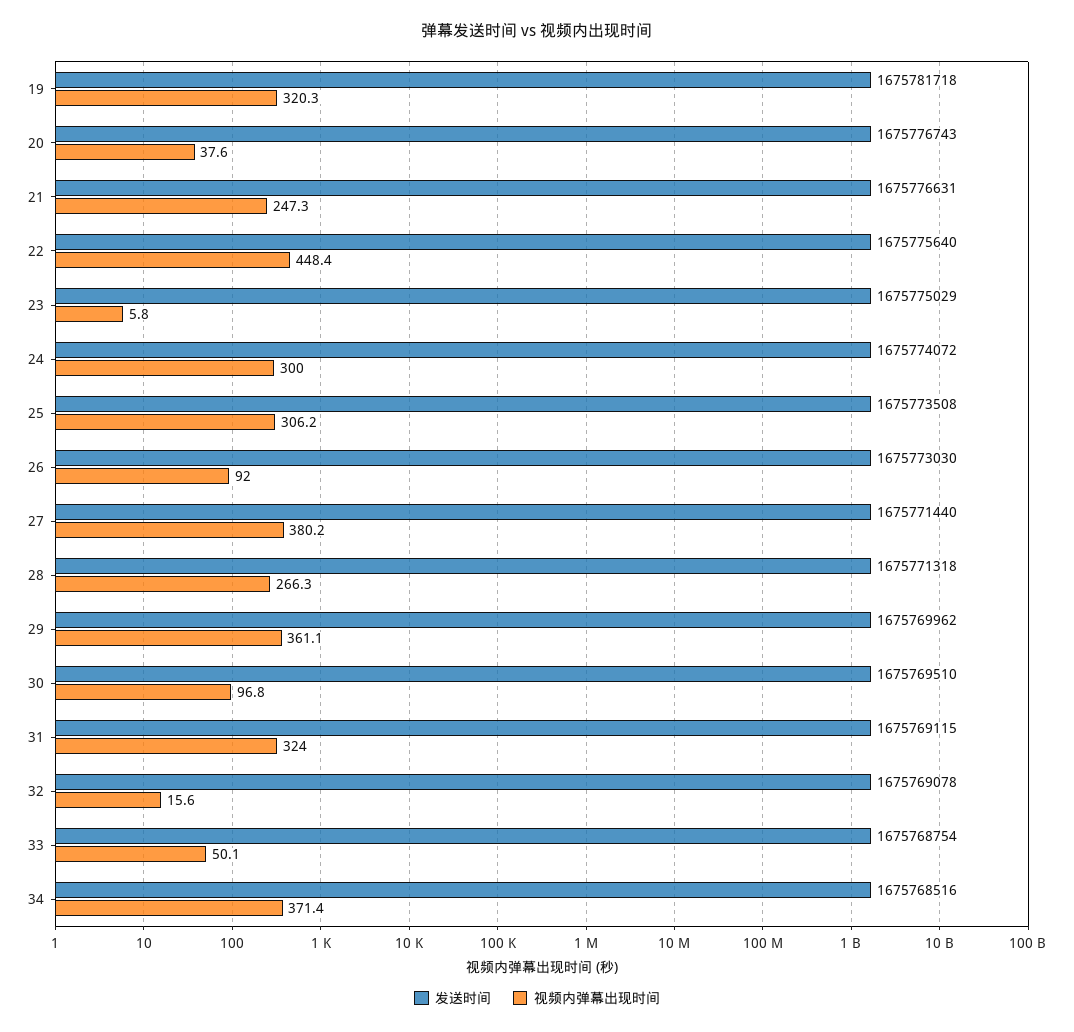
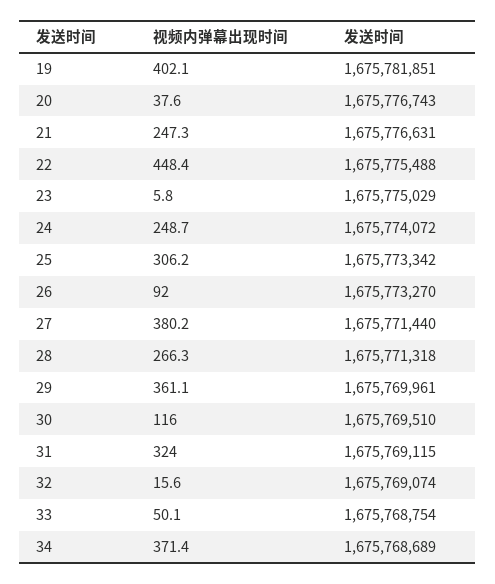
发送时间, 19: 1675781718 -> 1675781851
视频内弹幕出现时间, 19: 320.3 -> 402.1
发送时间, 22: 1675775640 -> 1675775488
视频内弹幕出现时间, 24: 300 -> 248.7
发送时间, 25: 1675773508 -> 1675773342
发送时间, 26: 1675773030 -> 1675773270
发送时间, 29: 1675769962 -> 1675769961
视频内弹幕出现时间, 30: 96.8 -> 116
发送时间, 32: 1675769078 -> 1675769074
发送时间, 34: 1675768516 -> 1675768689

